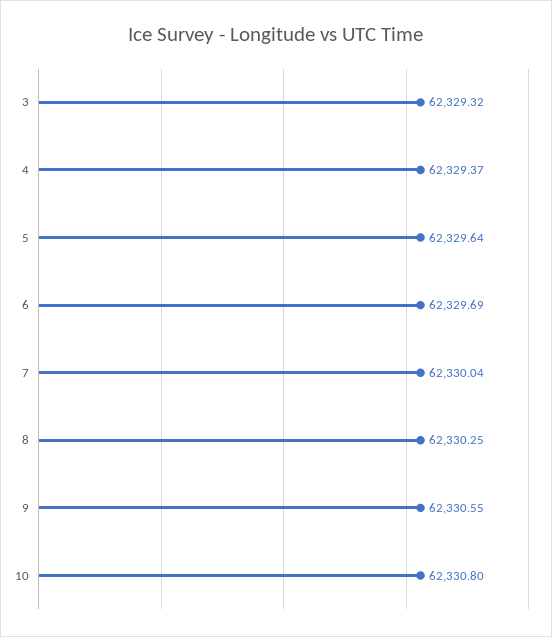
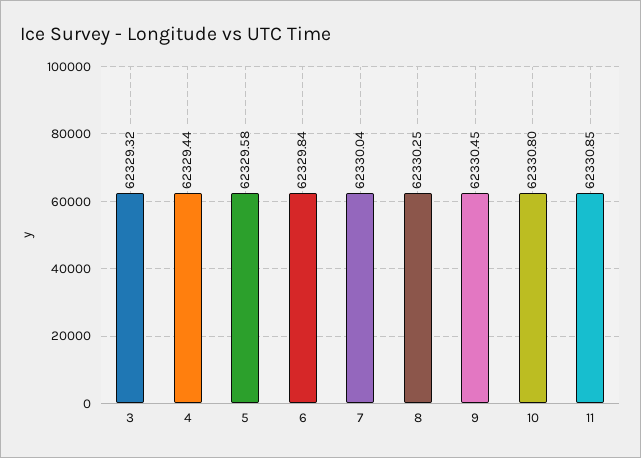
4: 62329.37 -> 62329.44
5: 62329.64 -> 62329.58
6: 62329.69 -> 62329.84
9: 62330.55 -> 62330.45
11: none -> 62330.85

